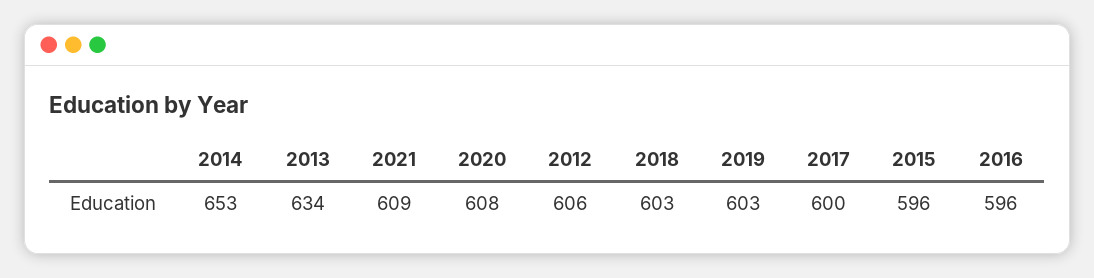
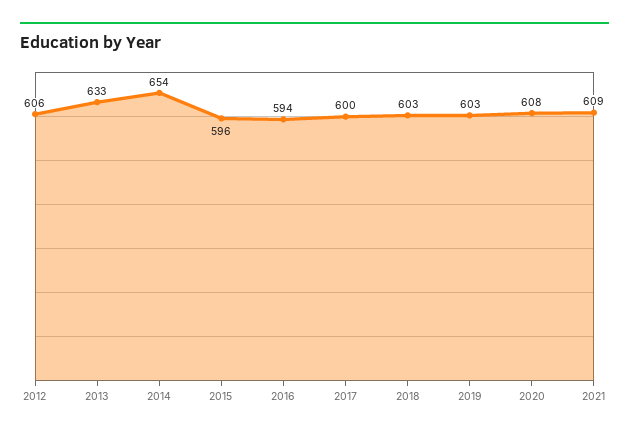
2014: 653 -> 654
2013: 634 -> 633
2016: 596 -> 594

